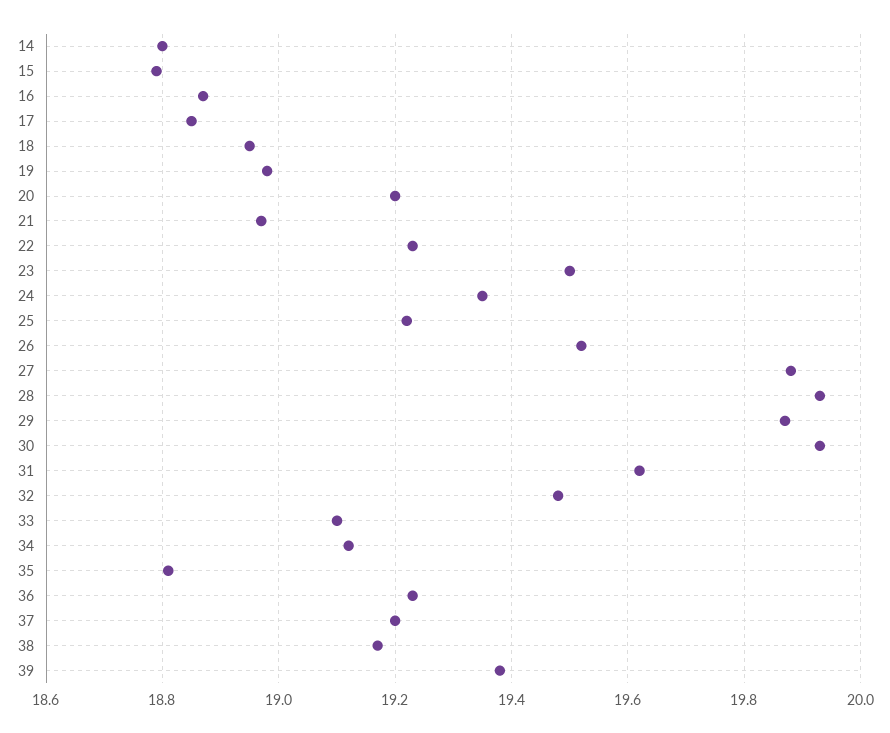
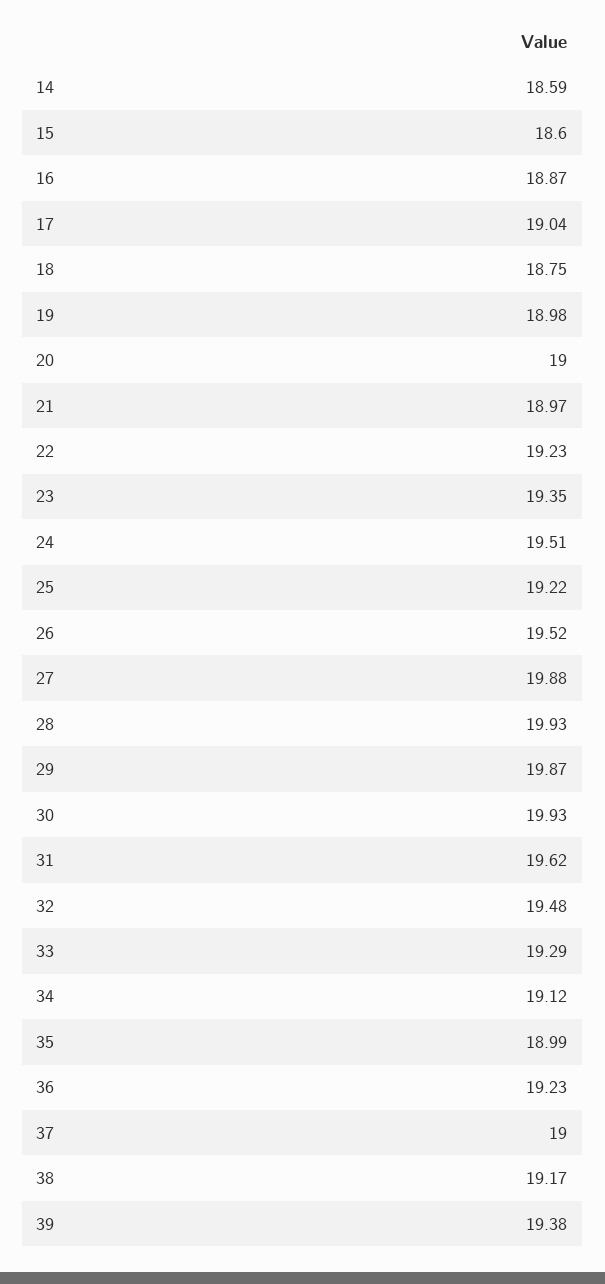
14: 18.8 -> 18.59
15: 18.8 -> 18.6
17: 18.85 -> 19.04
18: 18.95 -> 18.75
20: 19.2 -> 19
23: 19.5 -> 19.35
24: 19.35 -> 19.51
33: 19.1 -> 19.29
35: 18.8 -> 18.99
37: 19.2 -> 19

